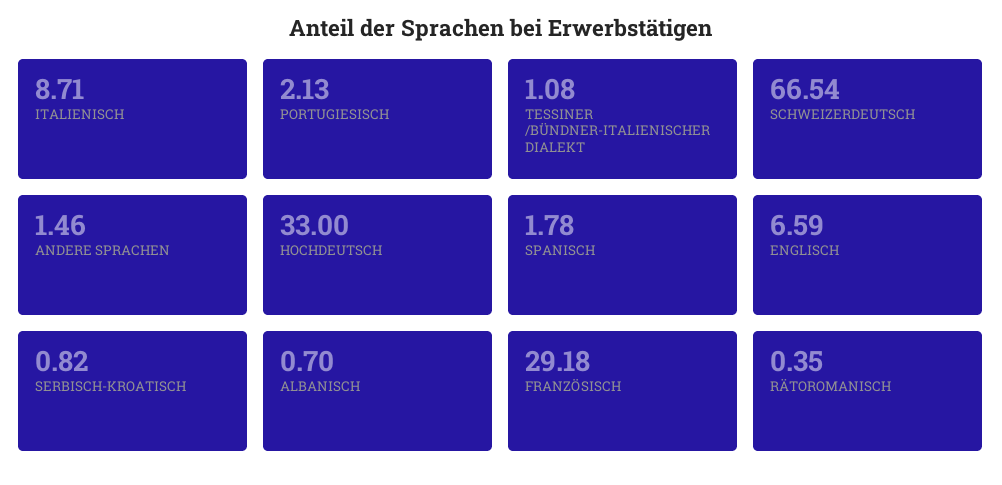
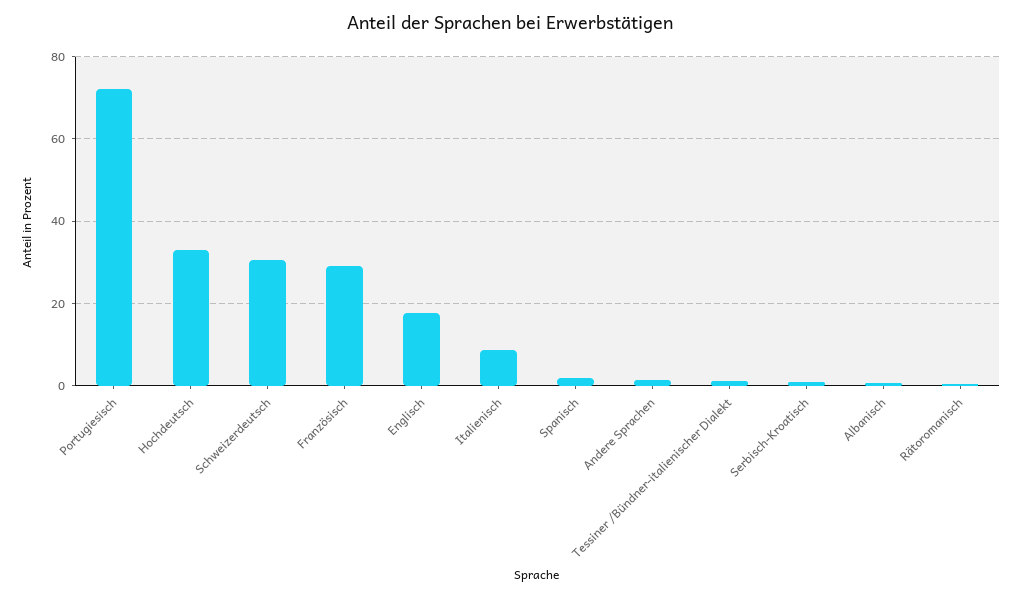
PORTUGIESISCH: 2.13 -> 72
SCHWEIZERDEUTSCH: 66.54 -> 30
ENGLISCH: 6.59 -> 18

